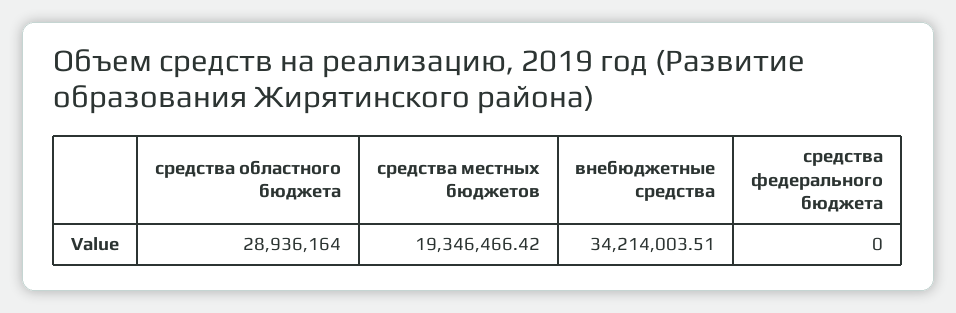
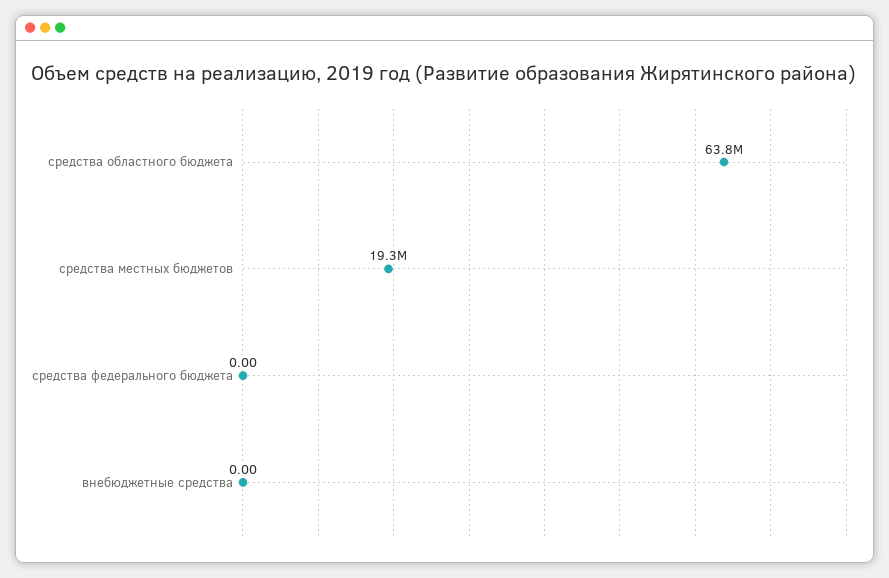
средства областного бюджета: 28936164 -> 63800000
внебюджетные средства: 34214003.51 -> 0

